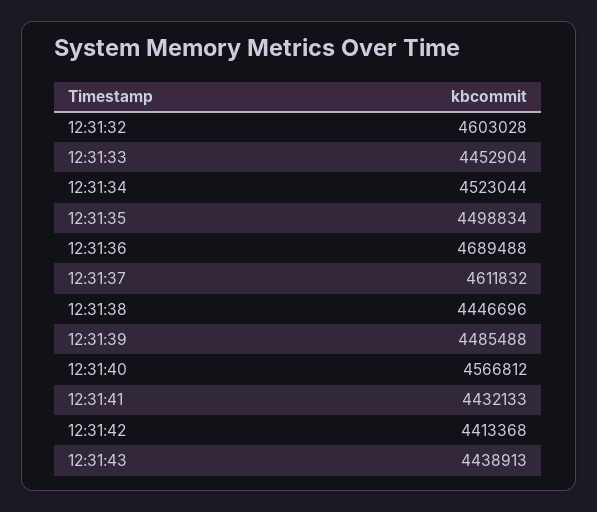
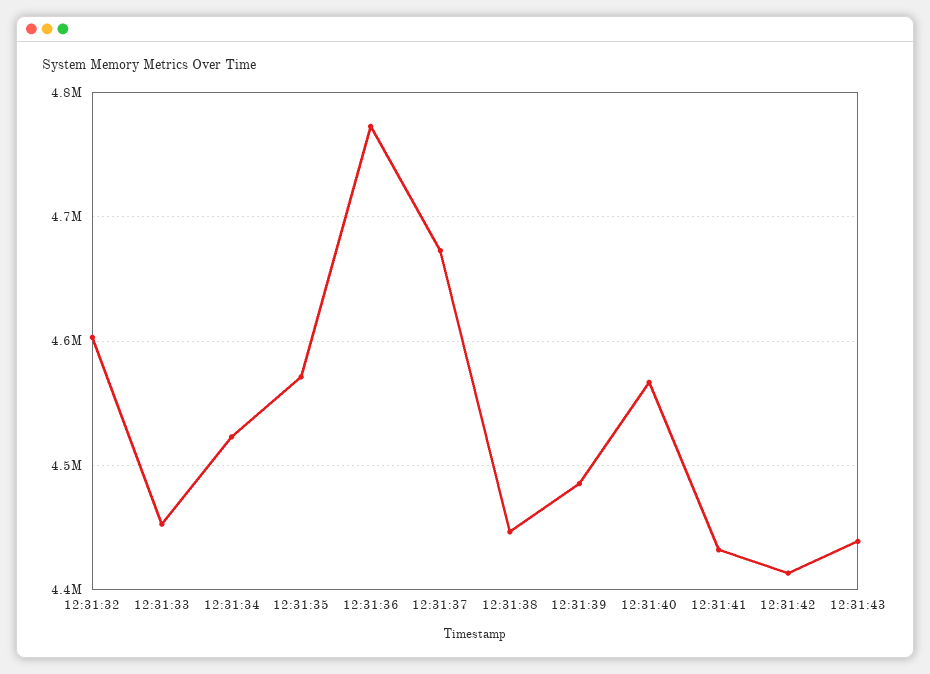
12:31:35: 4498834 -> 4570000
12:31:36: 4689488 -> 4770000
12:31:37: 4611832 -> 4670000

